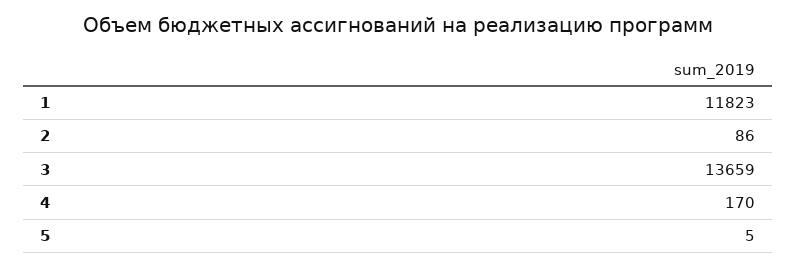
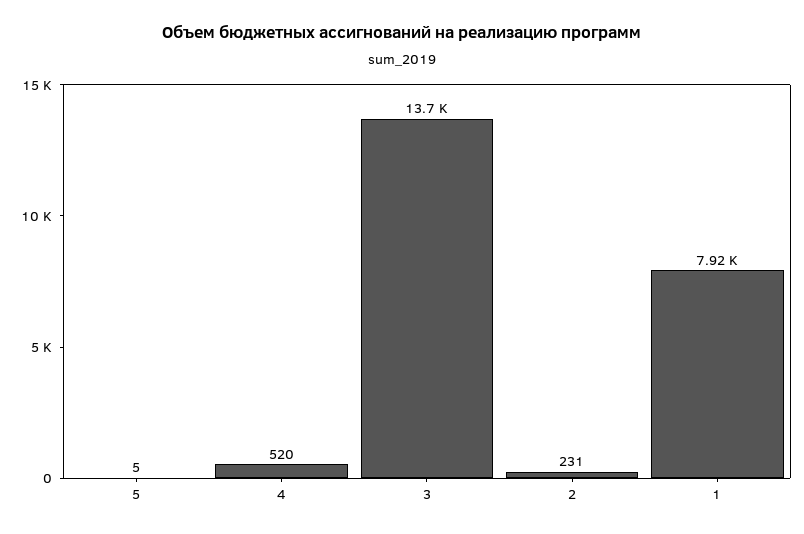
1: 11823 -> 7920
2: 86 -> 231
4: 170 -> 520

